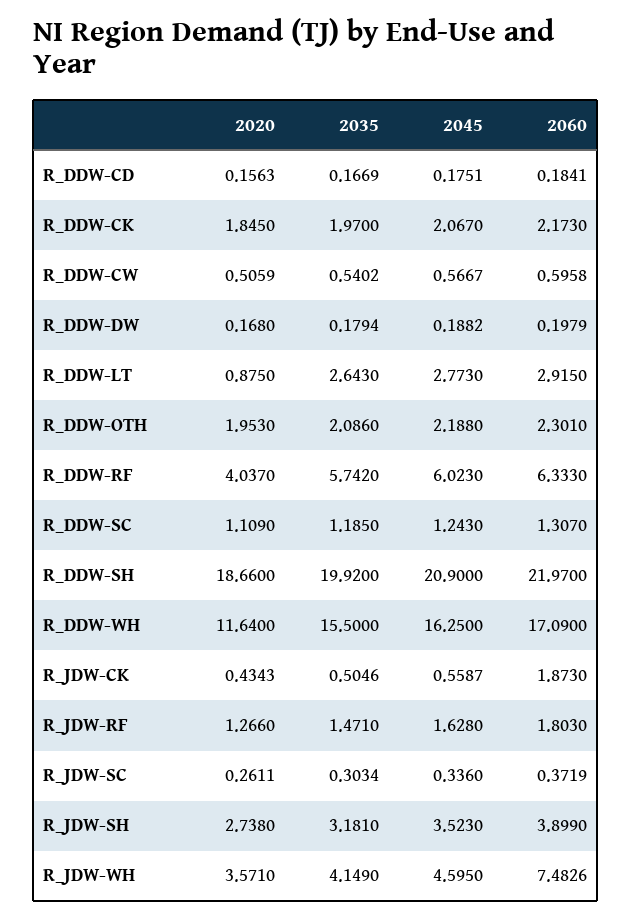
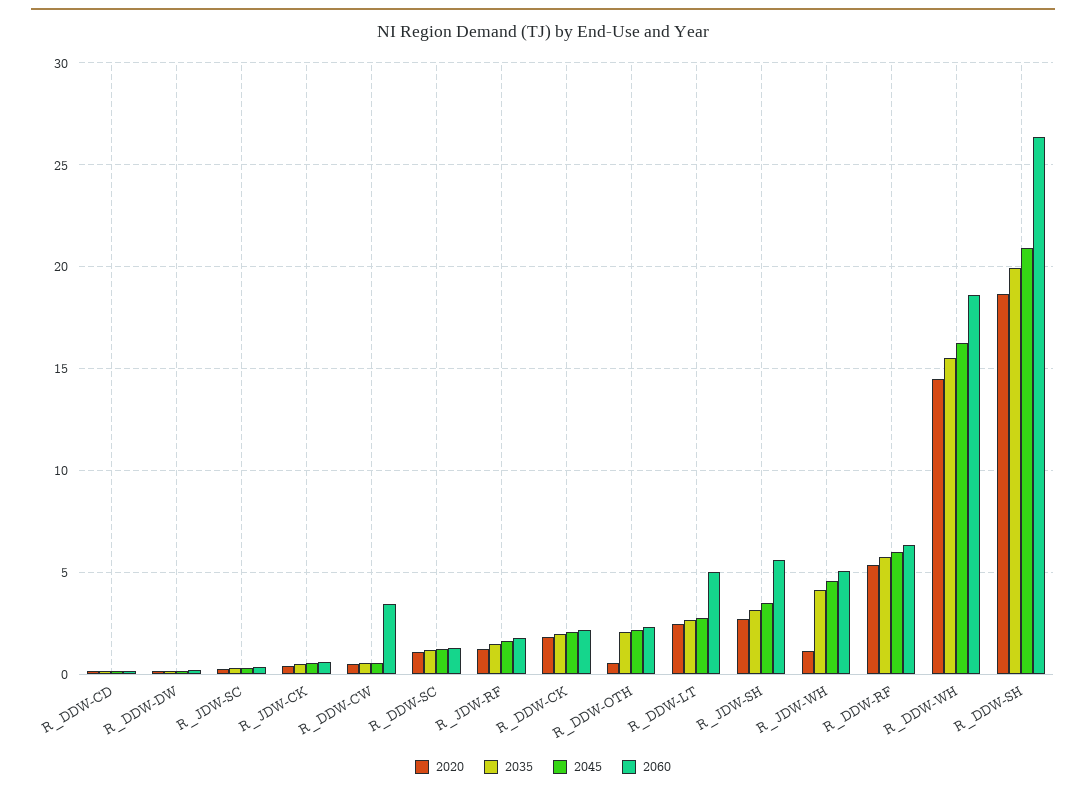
2060, R_DDW-CW: 0.5958 -> 3.5
2020, R_DDW-LT: 0.875 -> 2.5
2060, R_DDW-LT: 2.915 -> 5
2020, R_DDW-OTH: 1.953 -> 0.5
2020, R_DDW-RF: 4.037 -> 5.5
2060, R_DDW-SH: 21.97 -> 26.5
2020, R_DDW-WH: 11.64 -> 14.5
2060, R_DDW-WH: 17.09 -> 18.5
2060, R_JDW-CK: 1.873 -> 0.5
2060, R_JDW-SH: 3.899 -> 5.5
2020, R_JDW-WH: 3.571 -> 1
2060, R_JDW-WH: 7.4826 -> 5

